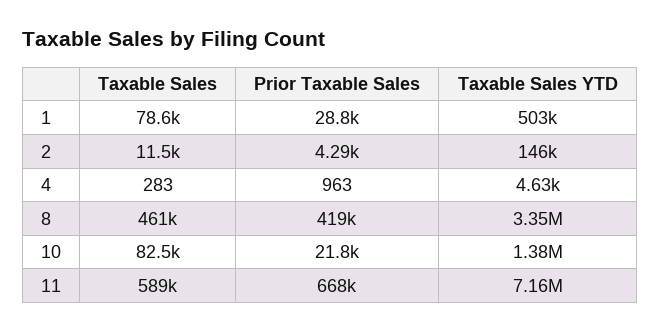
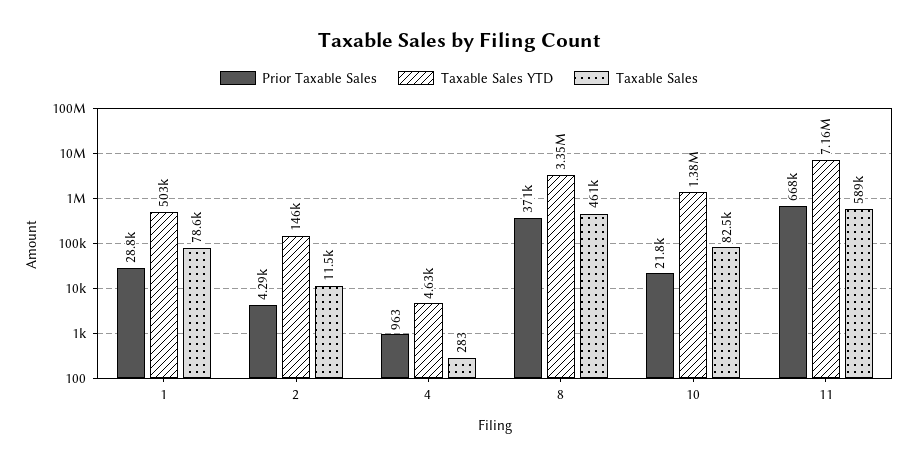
Prior Taxable Sales, 8: 419000 -> 371000

